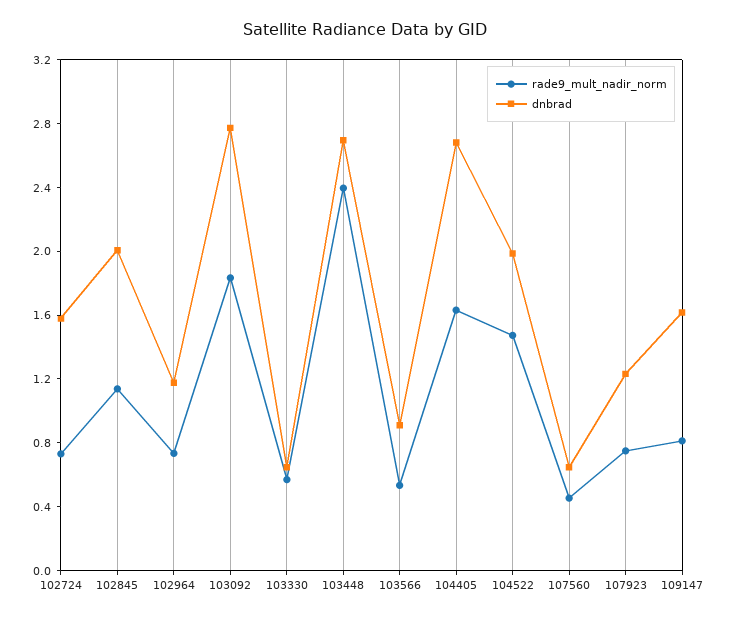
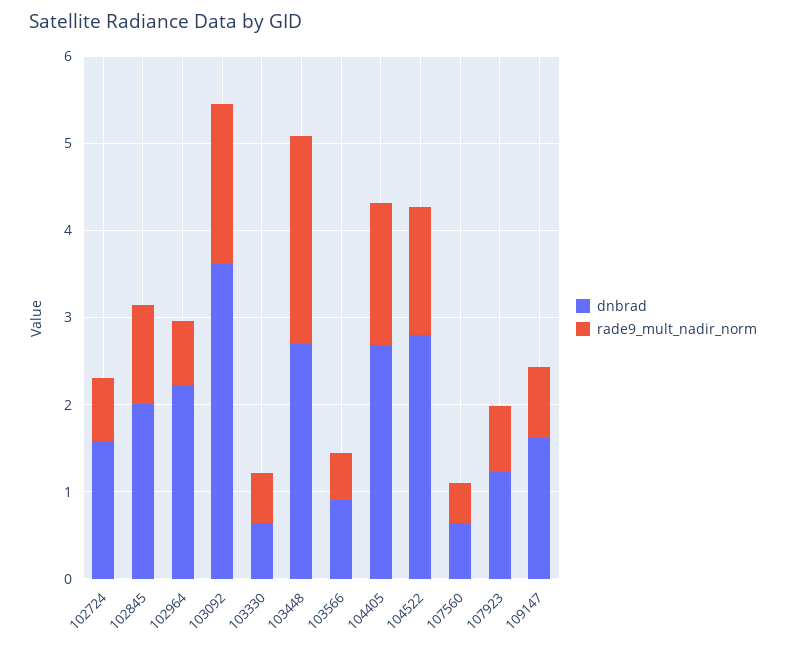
dnbrad, 102964: 1.2 -> 2.2
dnbrad, 103092: 2.8 -> 3.6
dnbrad, 104522: 2 -> 2.8

